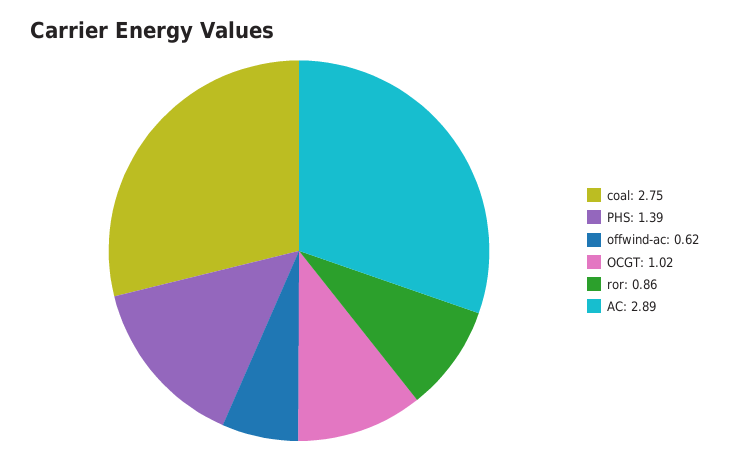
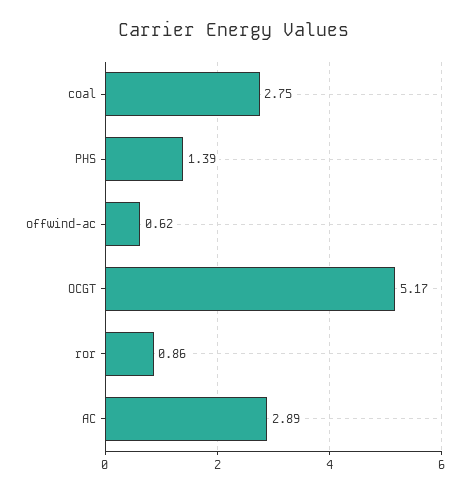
OCGT: 1.02 -> 5.17

